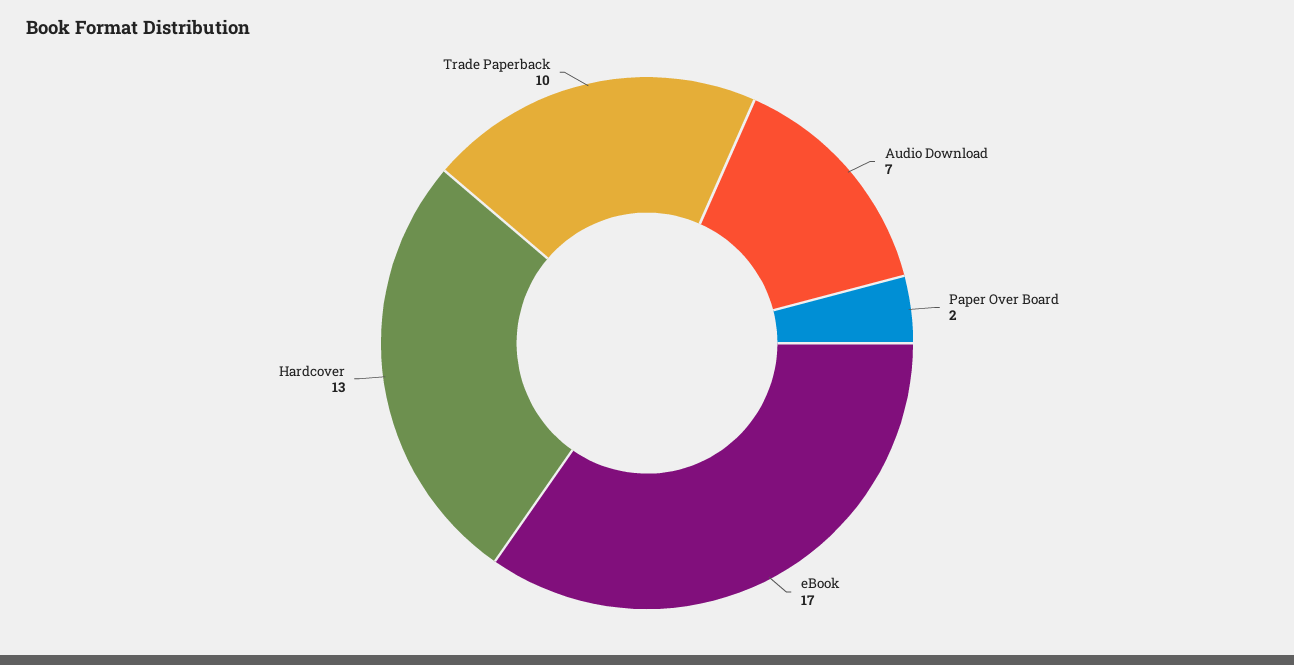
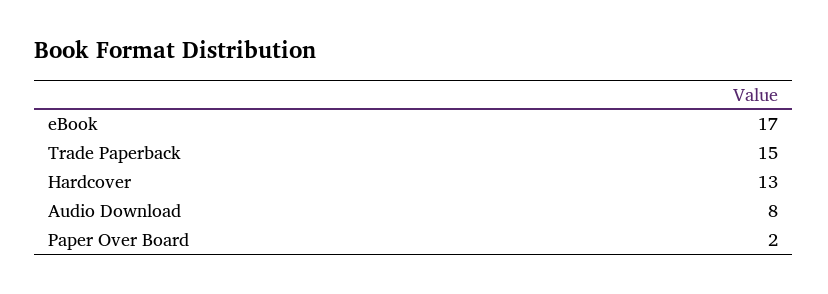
Audio Download: 7 -> 8
Trade Paperback: 10 -> 15

